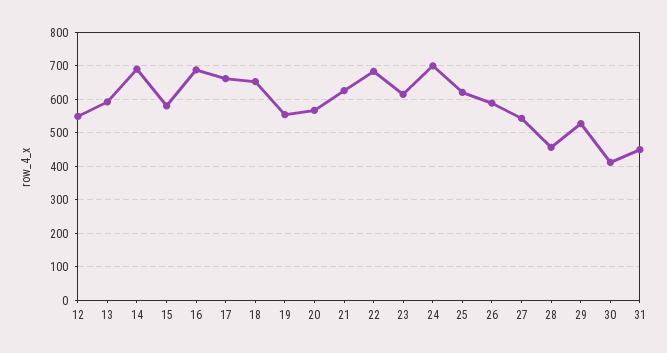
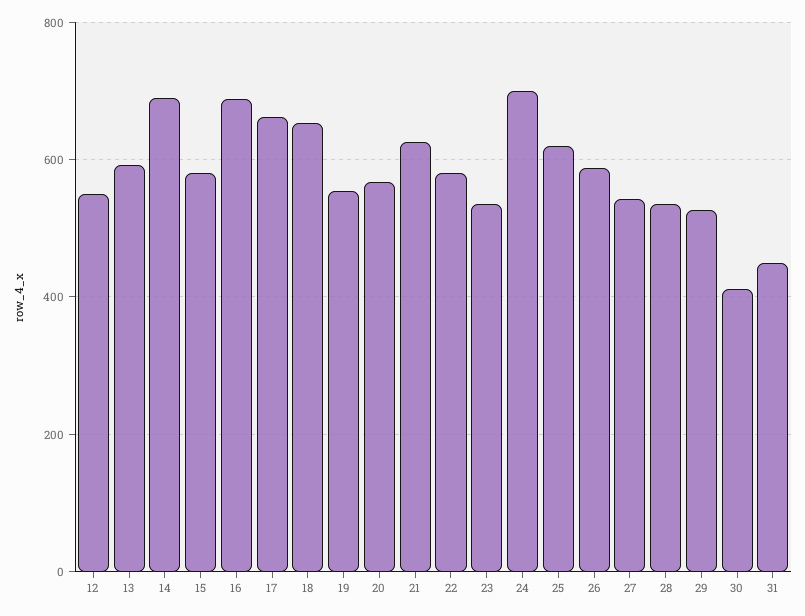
22: 680 -> 580
23: 620 -> 540
28: 460 -> 540

